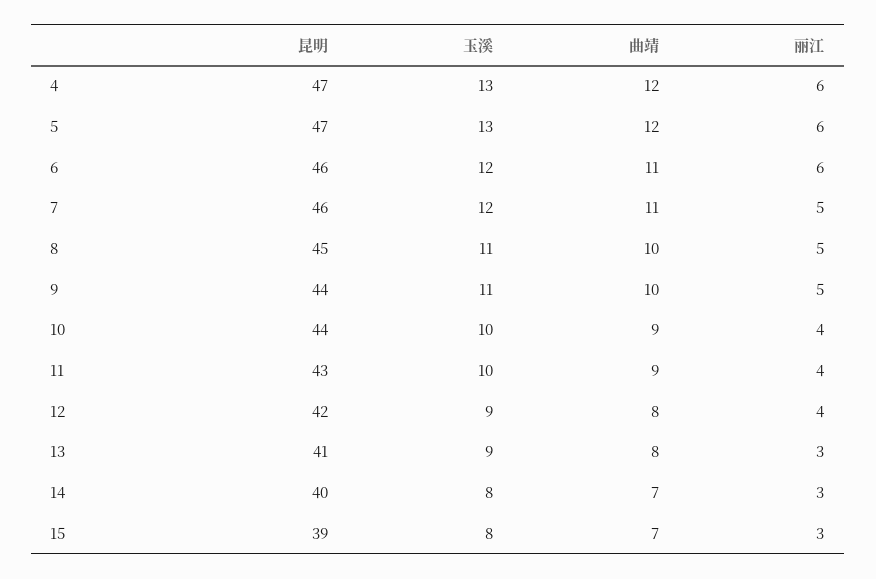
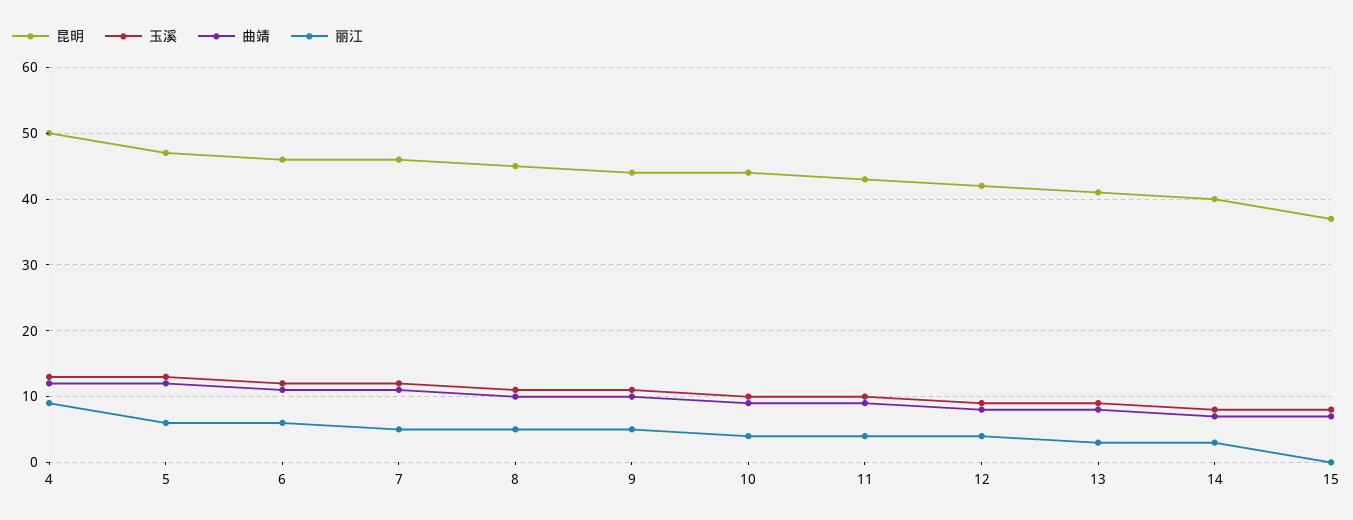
昆明, 4: 47 -> 50
丽江, 4: 6 -> 9
昆明, 15: 39 -> 37
丽江, 15: 3 -> 0

